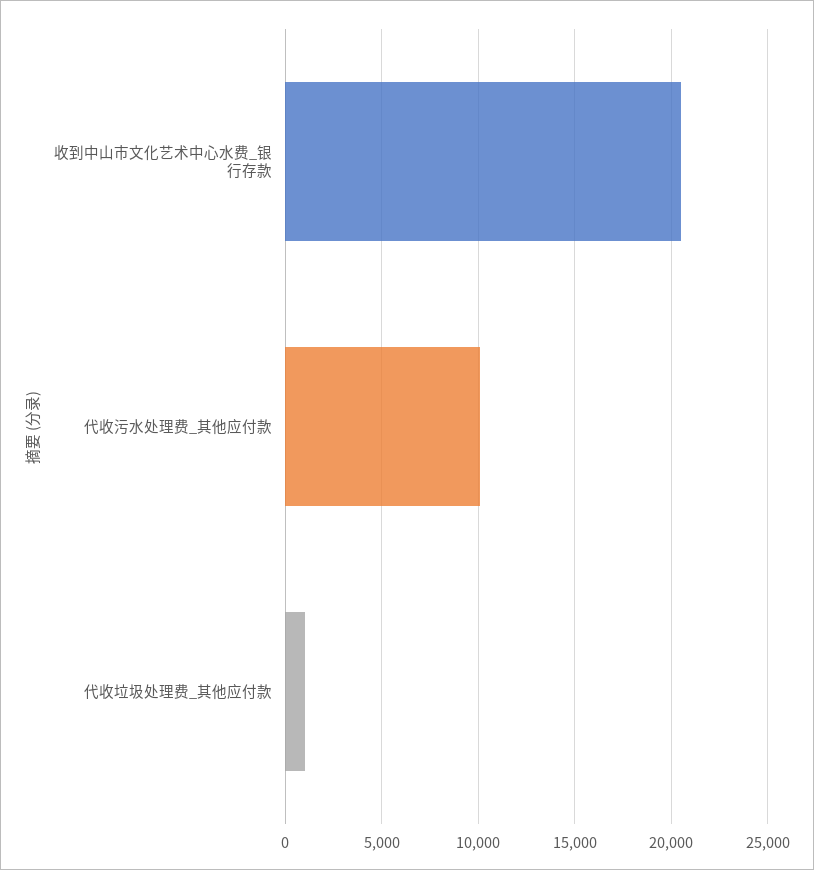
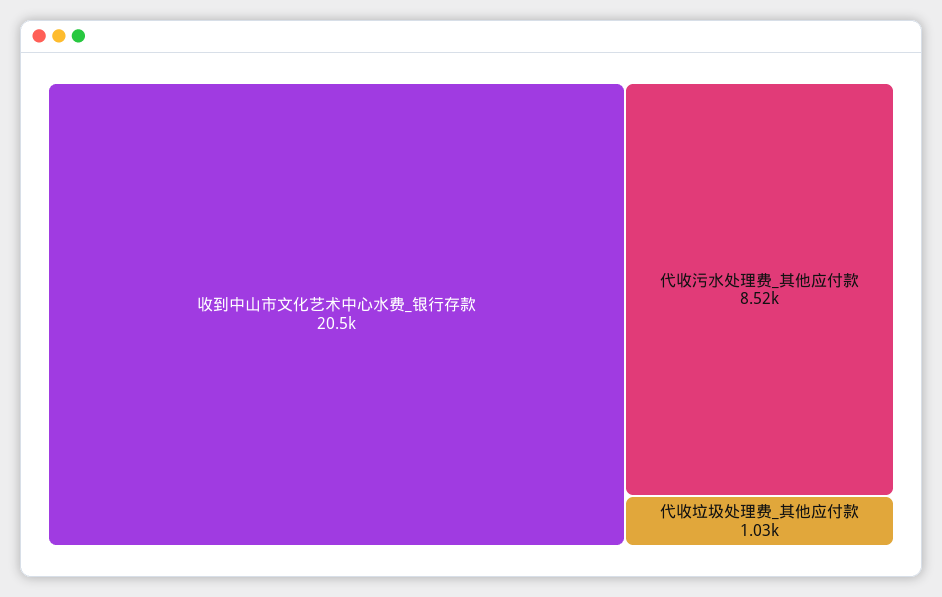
代收污水处理费_其他应付款: 10000 -> 8520

